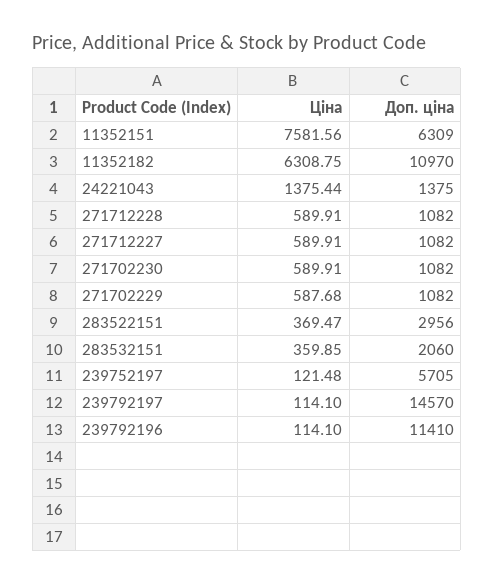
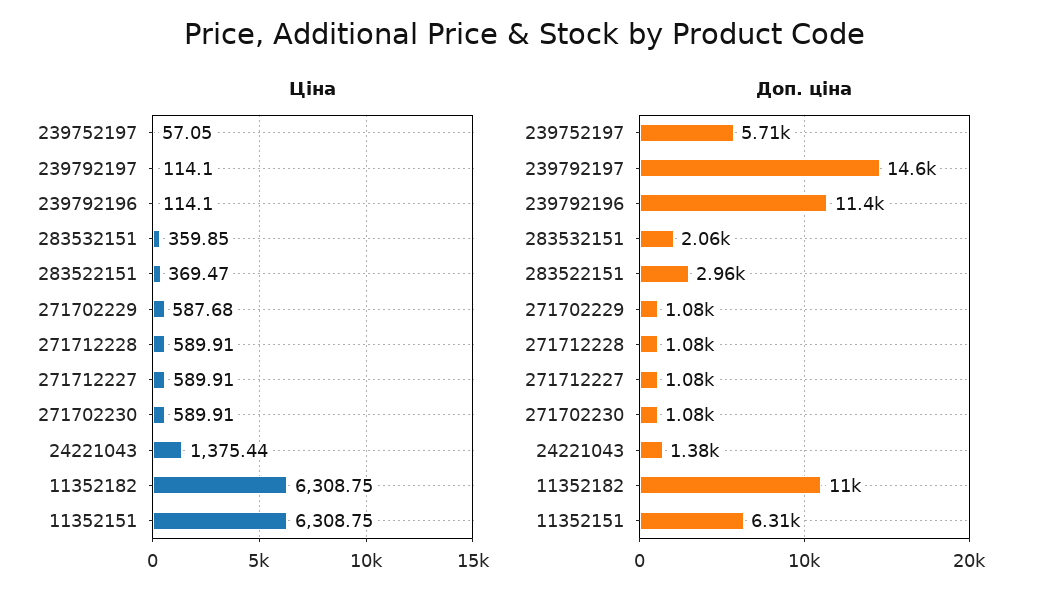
Ціна, 11352151: 7581.56 -> 6308.75
Ціна, 239752197: 121.48 -> 57.05

